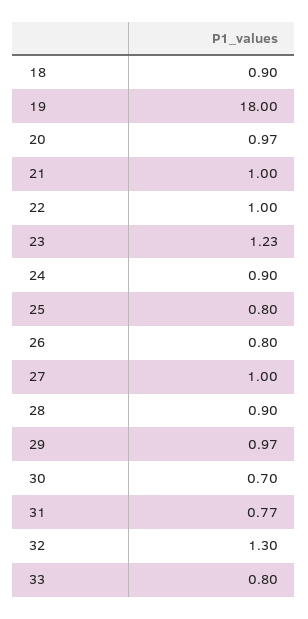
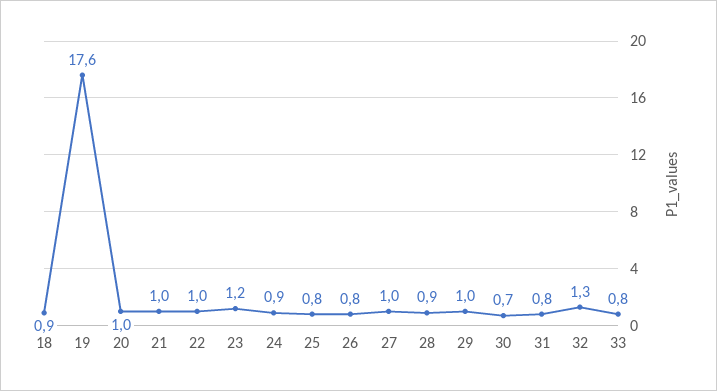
19: 18 -> 17.6

